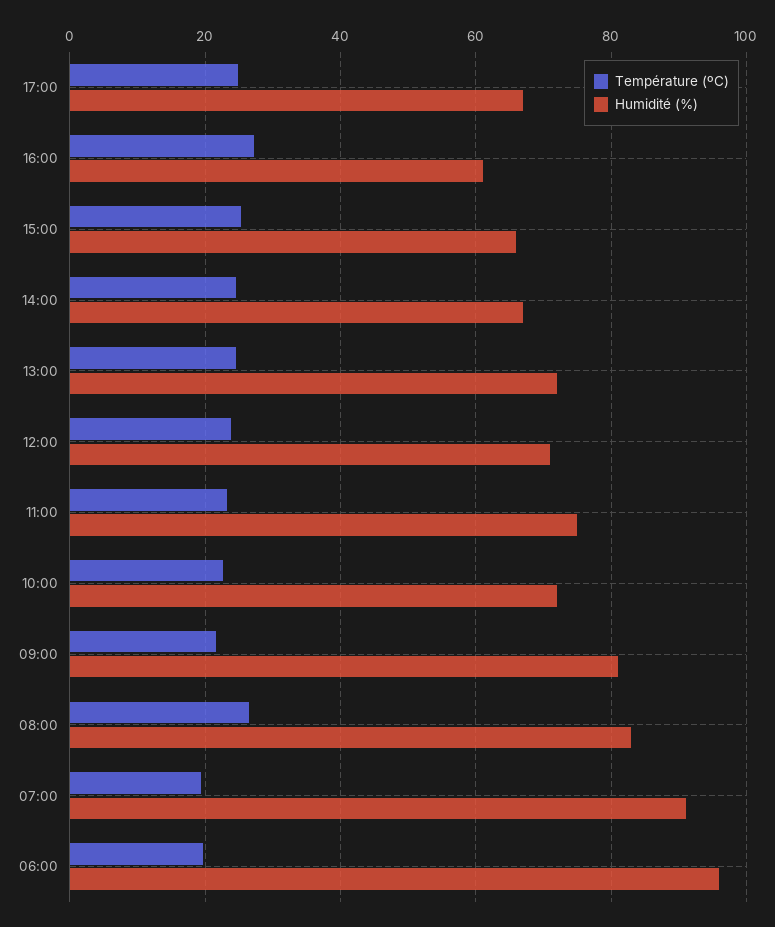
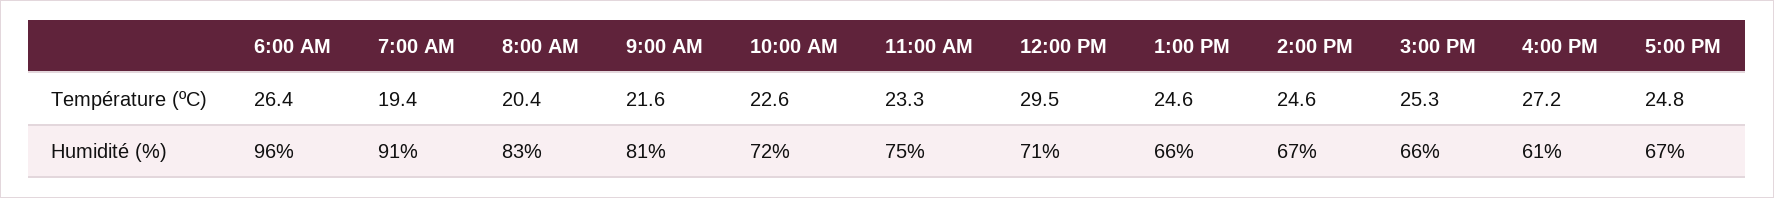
Humidité (%), 13:00: 72 -> 66
Température (ºC), 12:00: 24 -> 29.5
Température (ºC), 08:00: 26 -> 20.4
Température (ºC), 06:00: 20 -> 26.4

